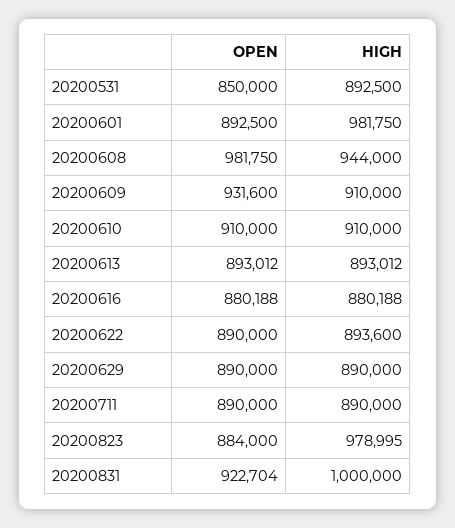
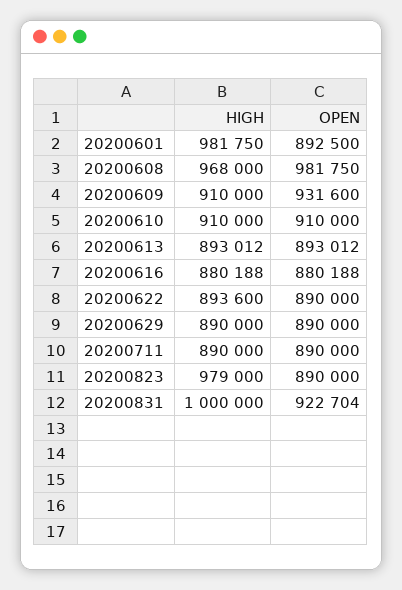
OPEN, 20200531: 850000 -> none
HIGH, 20200531: 892500 -> none
HIGH, 20200608: 944000 -> 968000
OPEN, 20200823: 884000 -> 890000
HIGH, 20200823: 978995 -> 979000

